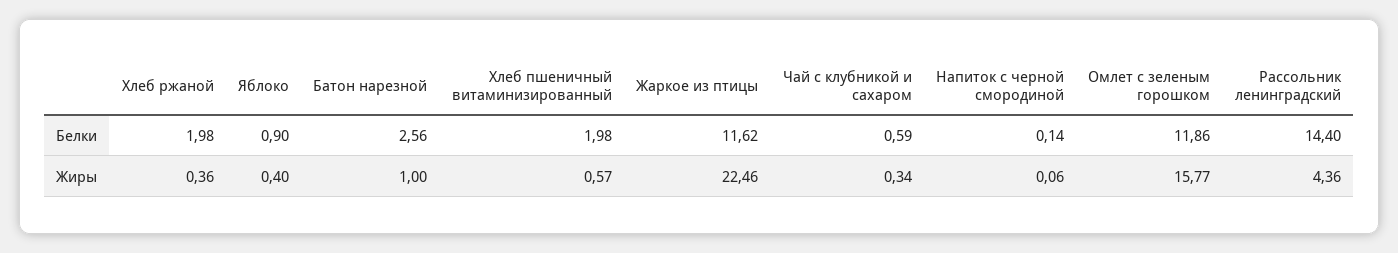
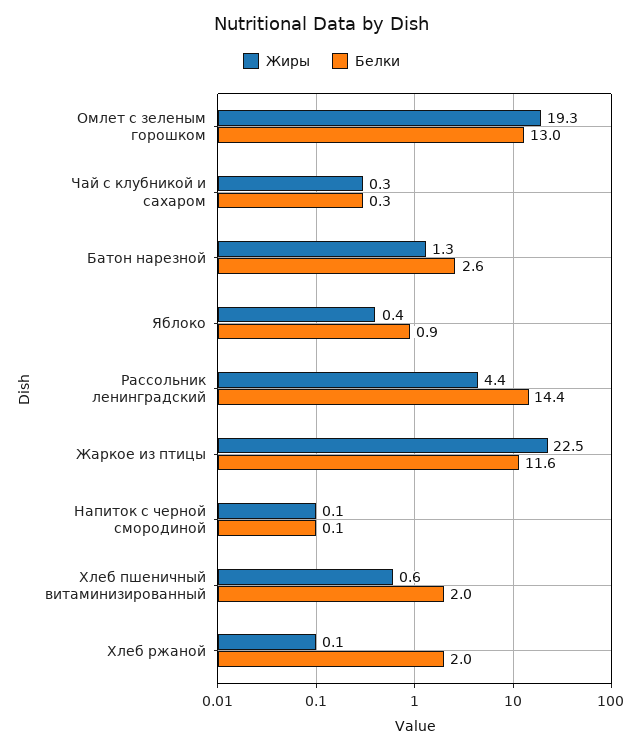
Белки, Чай с клубникой и сахаром: 0.59 -> 0.3
Белки, Омлет с зеленым горошком: 11.86 -> 13
Жиры, Хлеб ржаной: 0.36 -> 0.1
Жиры, Батон нарезной: 1 -> 1.3
Жиры, Омлет с зеленым горошком: 15.77 -> 19.3

